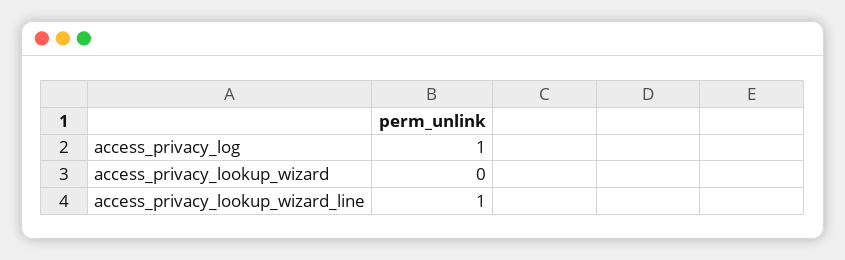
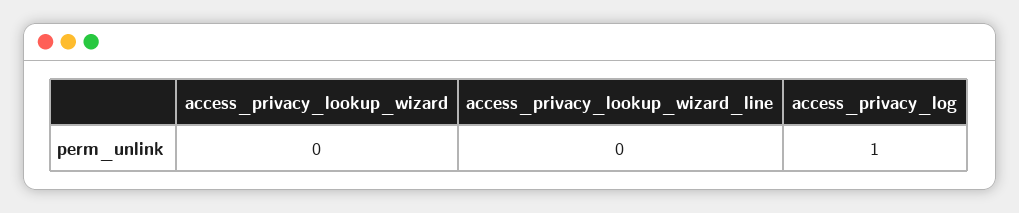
access_privacy_lookup_wizard_line: 1 -> 0

